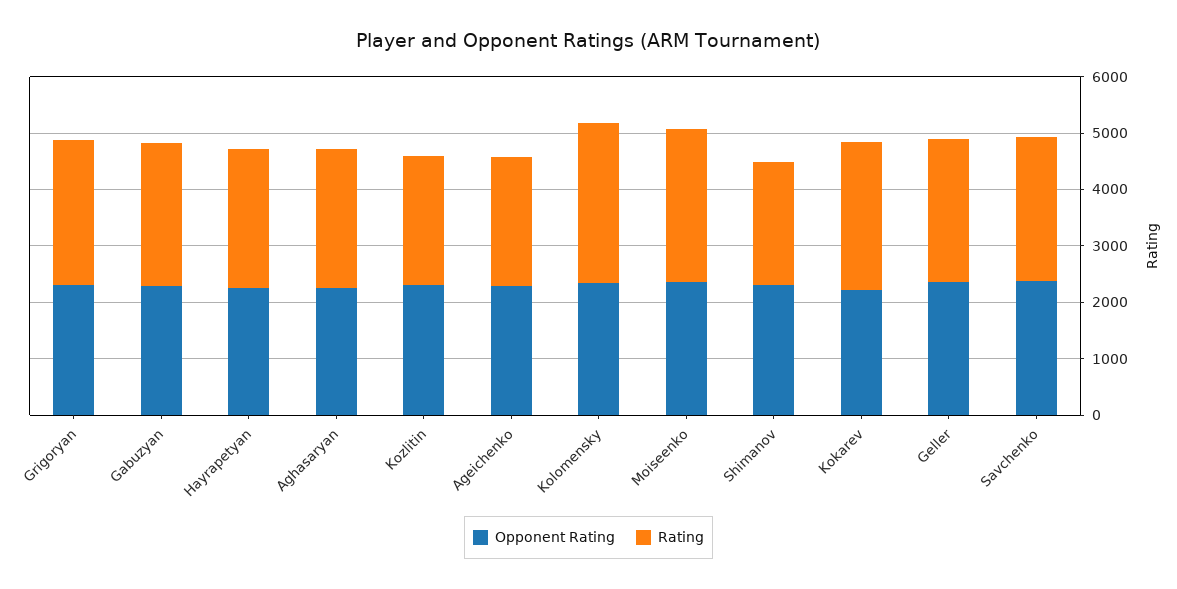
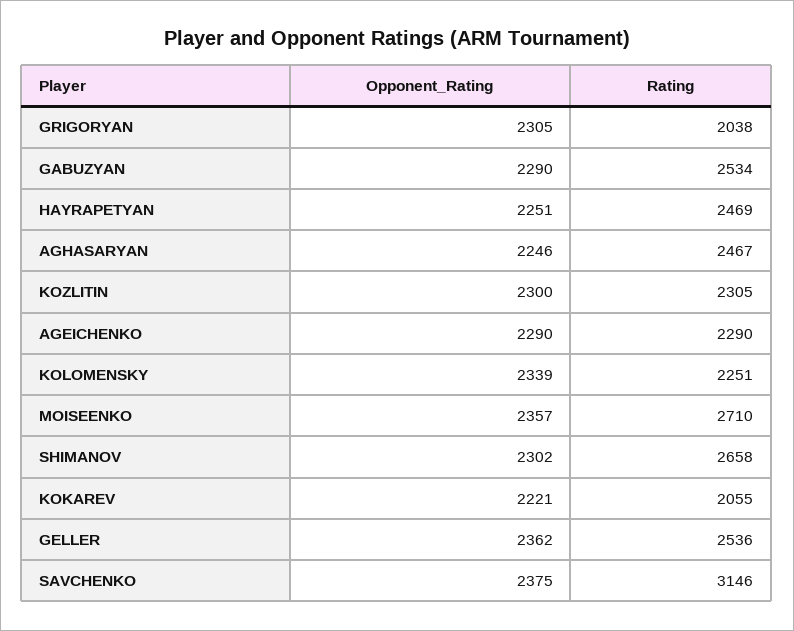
Rating, Grigoryan: 2600 -> 2038
Rating, Kolomensky: 2800 -> 2251
Rating, Shimanov: 2200 -> 2658
Rating, Kokarev: 2600 -> 2055
Rating, Savchenko: 2600 -> 3146

